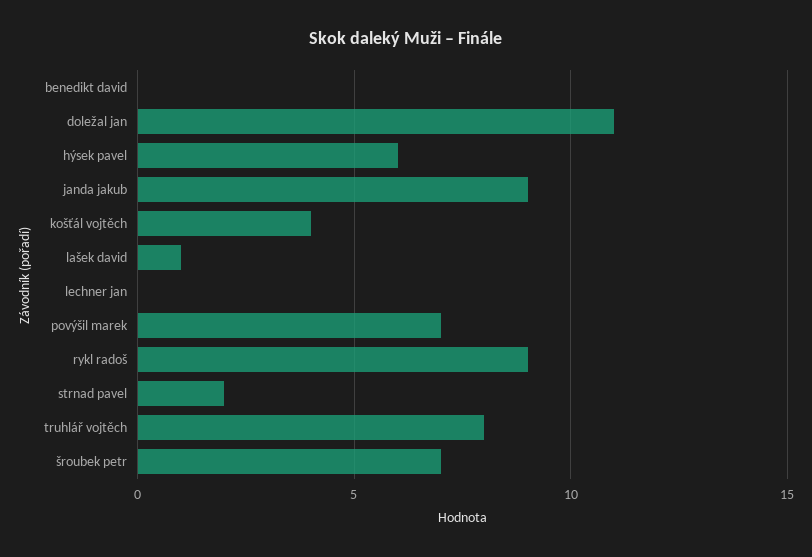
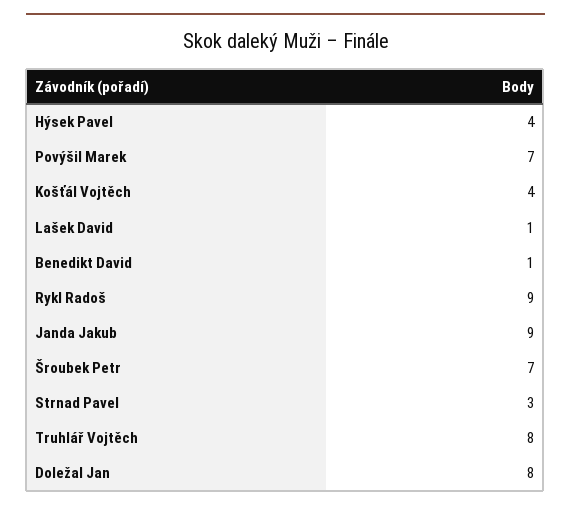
benedikt david: 0 -> 1
doležal jan: 11 -> 8
hýsek pavel: 6 -> 4
lechner jan: 0 -> none
strnad pavel: 2 -> 3

